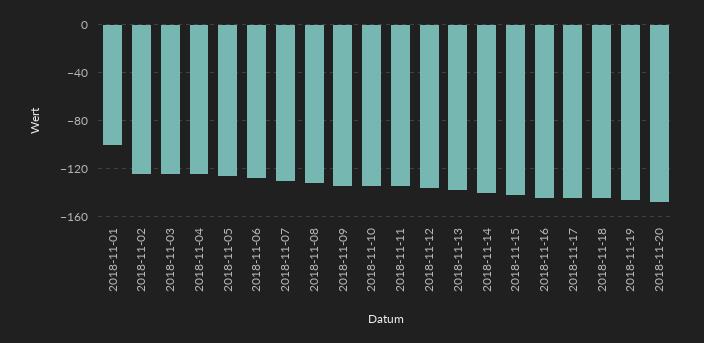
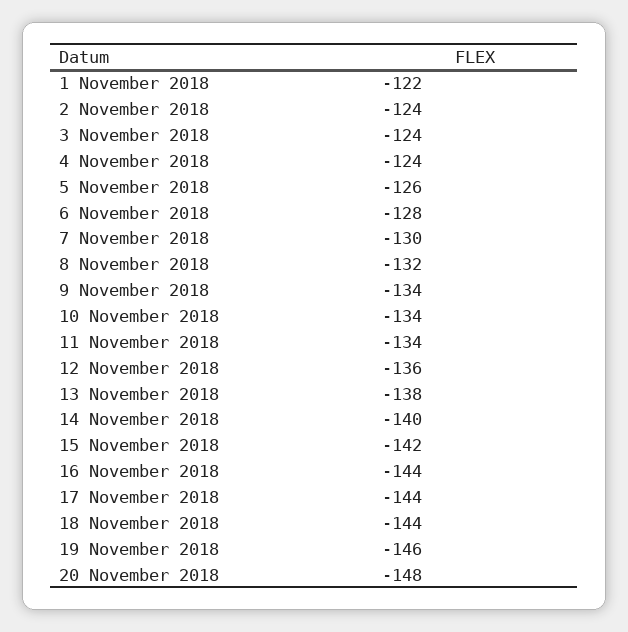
2018-11-01: -100 -> -122

